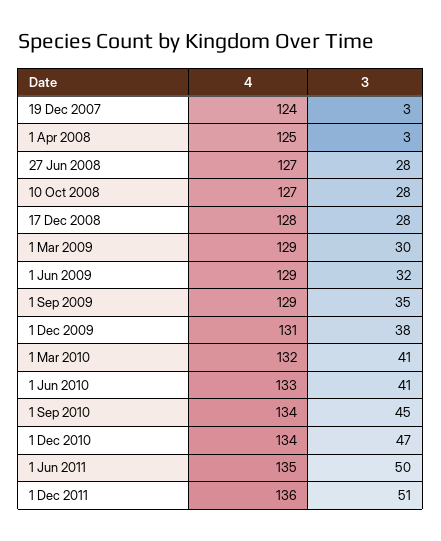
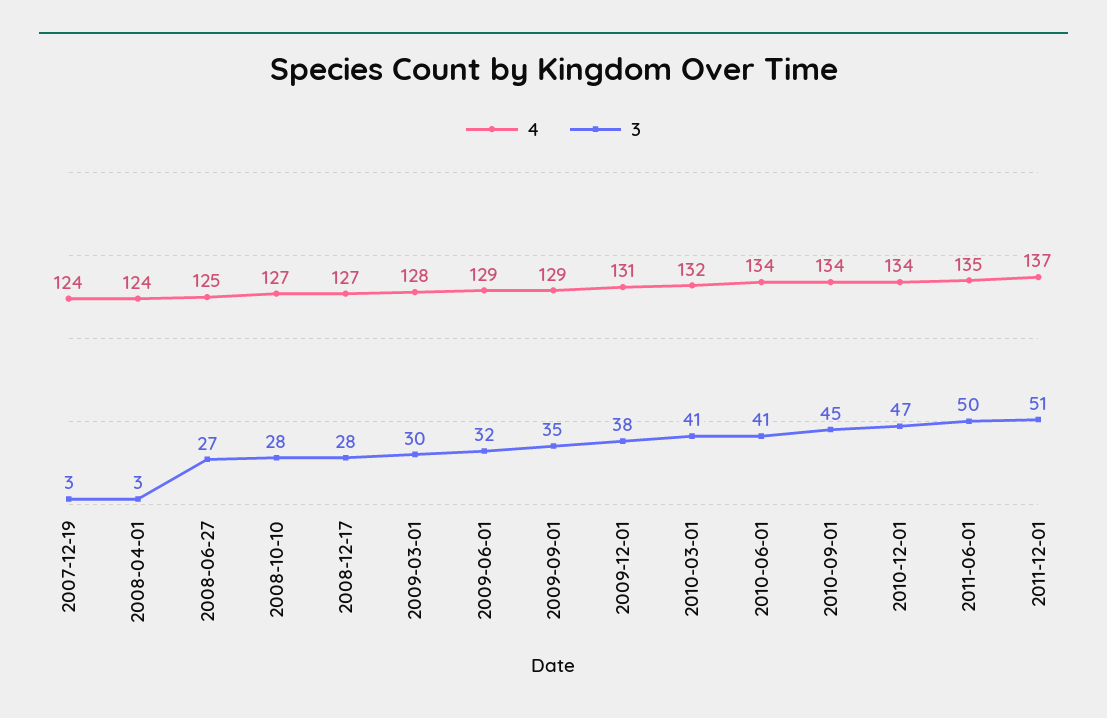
4, 1 Apr 2008: 125 -> 124
4, 27 Jun 2008: 127 -> 125
3, 27 Jun 2008: 28 -> 27
4, 17 Dec 2008: 128 -> 127
4, 1 Mar 2009: 129 -> 128
4, 1 Jun 2010: 133 -> 134
4, 1 Dec 2011: 136 -> 137

